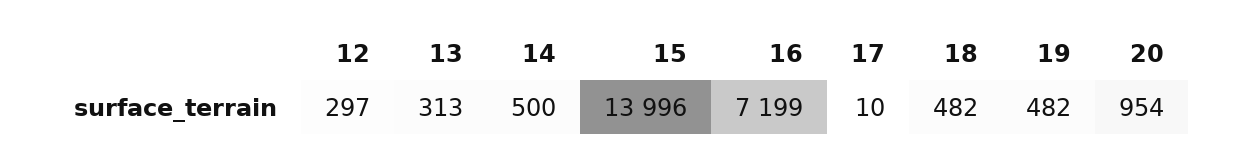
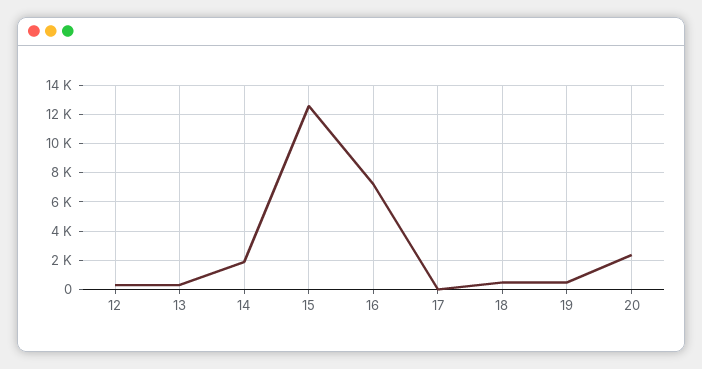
14: 500 -> 2000
15: 13996 -> 12500
20: 954 -> 2500

